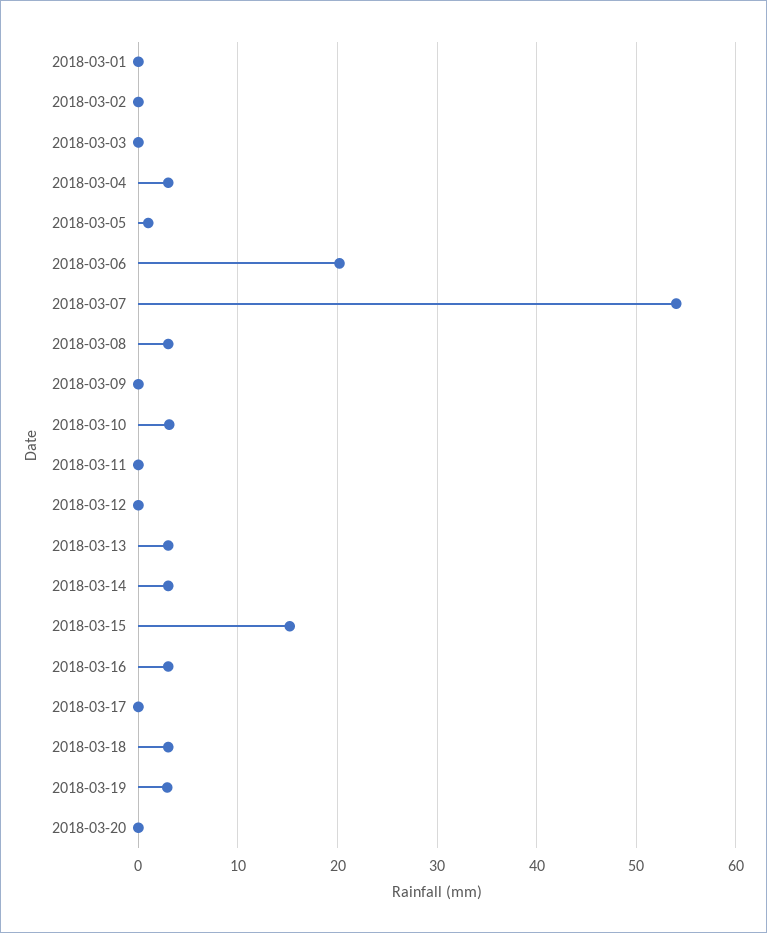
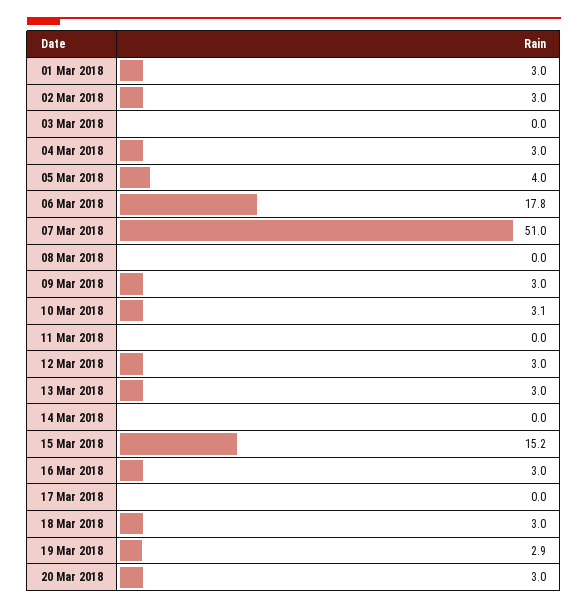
2018-03-01: 0 -> 3
2018-03-02: 0 -> 3
2018-03-05: 1 -> 4
2018-03-06: 20 -> 17.8
2018-03-07: 54 -> 51
2018-03-08: 3 -> 0
2018-03-09: 0 -> 3
2018-03-12: 0 -> 3
2018-03-14: 3 -> 0
2018-03-20: 0 -> 3

